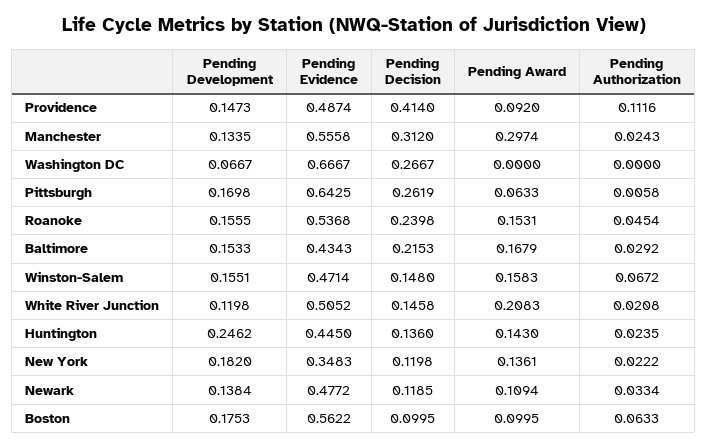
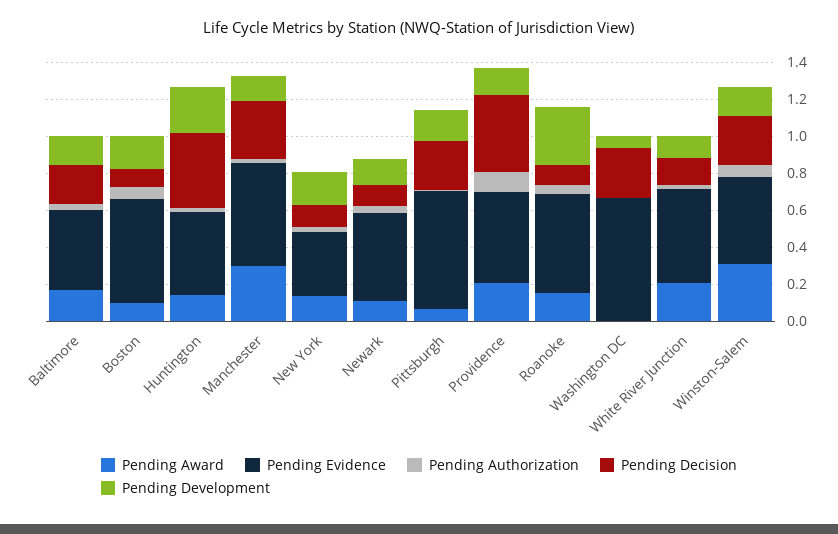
Pending Award, Providence: 0.092 -> 0.2
Pending Development, Roanoke: 0.1555 -> 0.3
Pending Decision, Roanoke: 0.2398 -> 0.1
Pending Decision, Winston-Salem: 0.148 -> 0.25
Pending Award, Winston-Salem: 0.1583 -> 0.3
Pending Decision, Huntington: 0.136 -> 0.4

